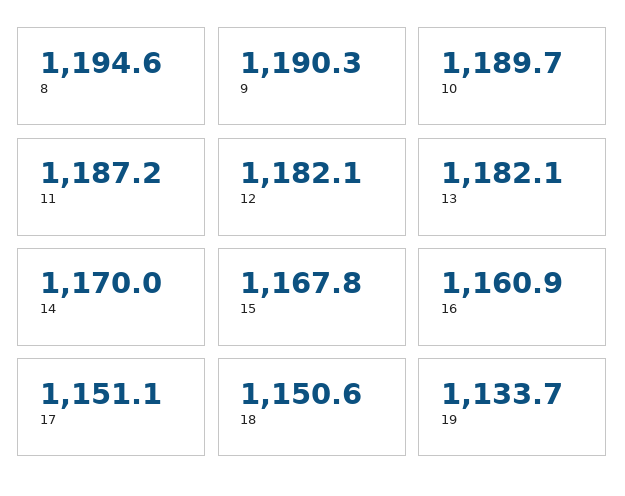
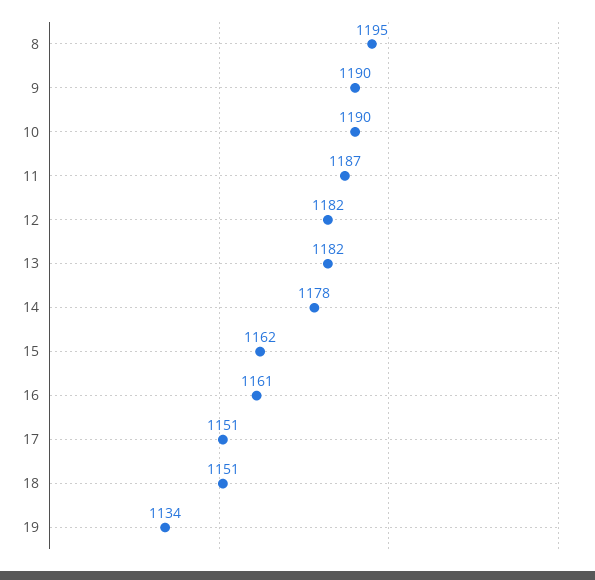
14: 1170 -> 1178
15: 1167.8 -> 1162

